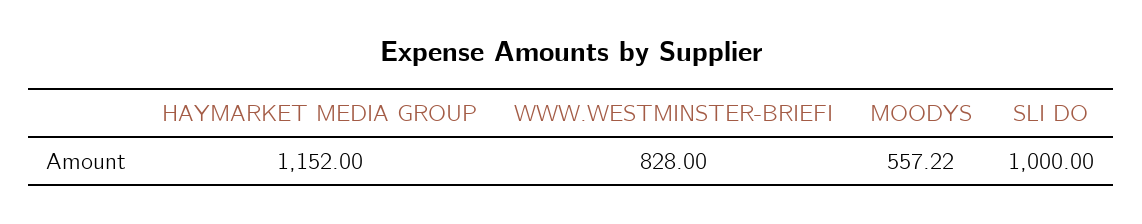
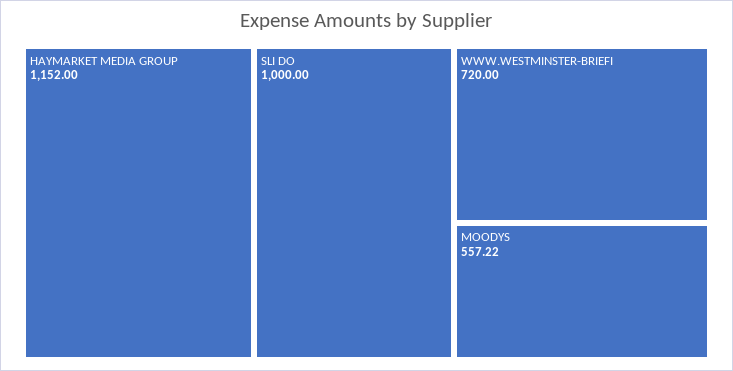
WWW.WESTMINSTER-BRIEFI: 828 -> 720

